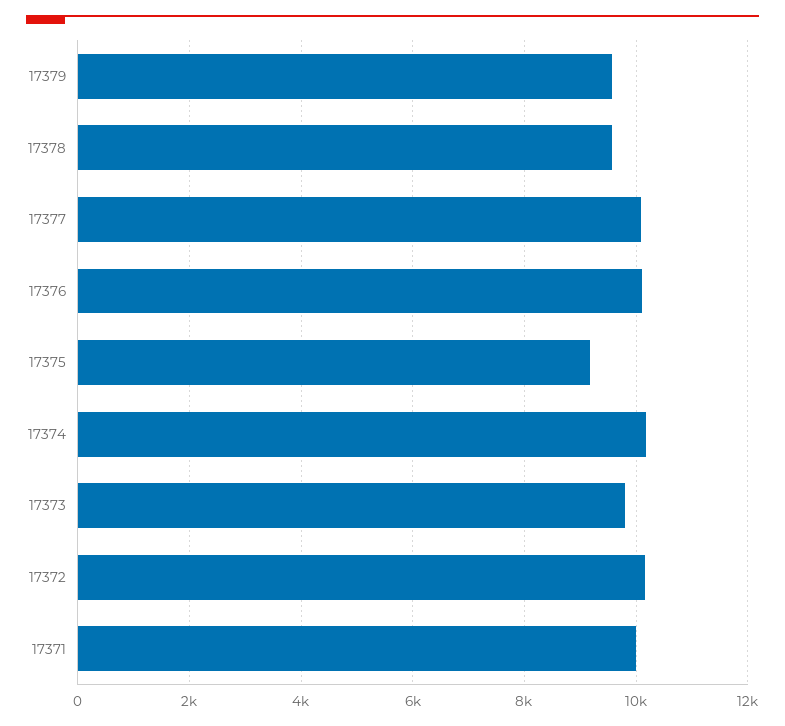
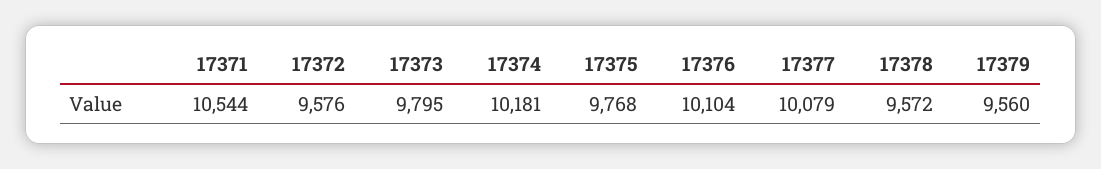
17375: 9200 -> 9768
17372: 10200 -> 9576
17371: 10000 -> 10544

